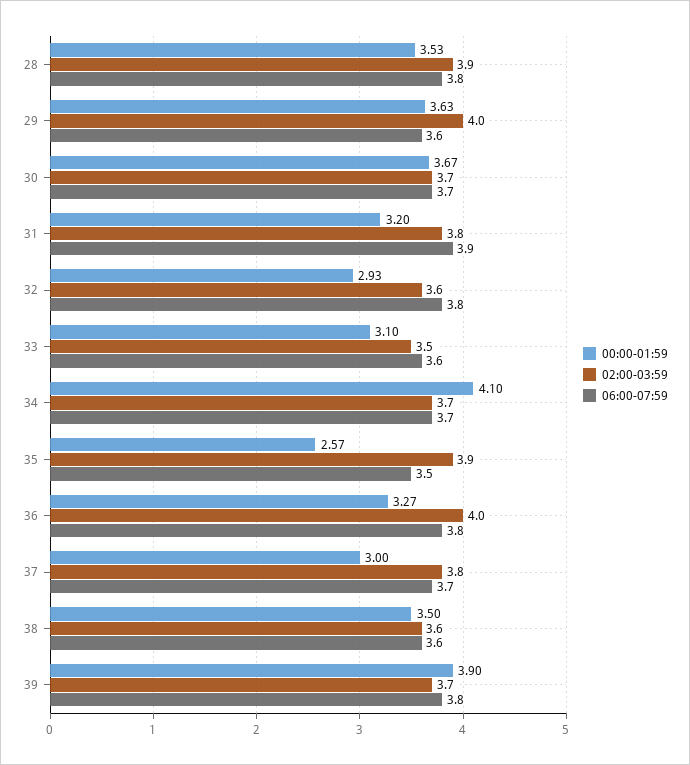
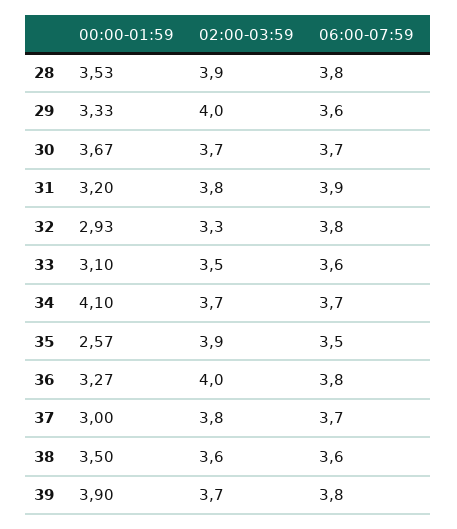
00:00-01:59, 29: 3.63 -> 3.33
02:00-03:59, 32: 3.6 -> 3.3

